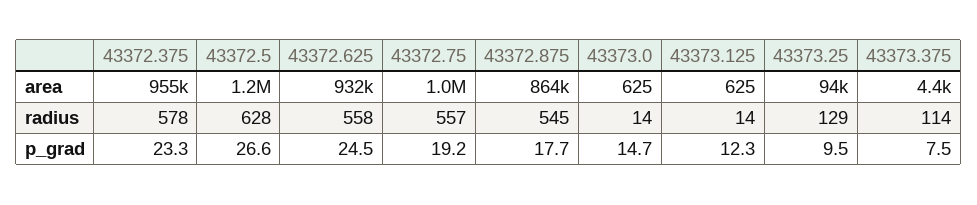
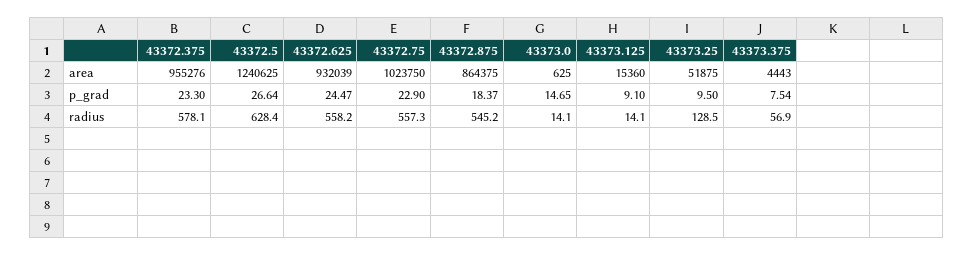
43373.125, area: 625 -> 15360
43373.25, area: 94000 -> 51875
43373.375, radius: 114 -> 56.9
43372.75, p_grad: 19.2 -> 22.9
43372.875, p_grad: 17.7 -> 18.37
43373.125, p_grad: 12.3 -> 9.1

